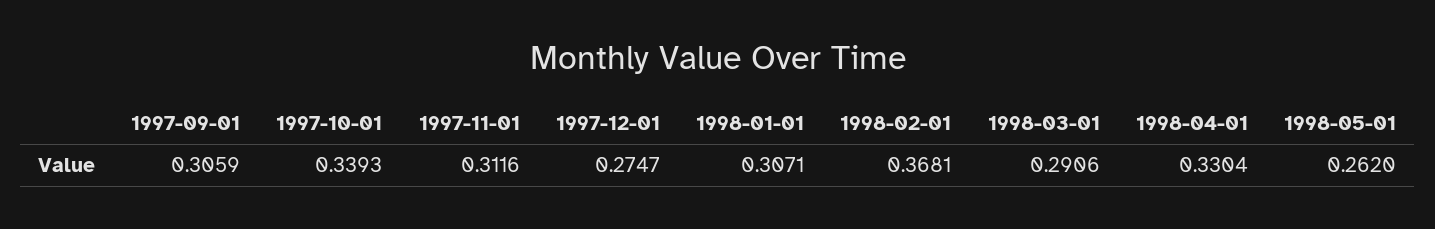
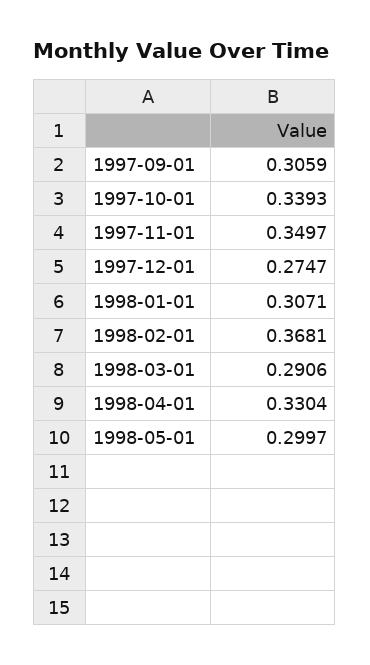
1997-11-01: 0.3116 -> 0.3497
1998-05-01: 0.262 -> 0.2997

